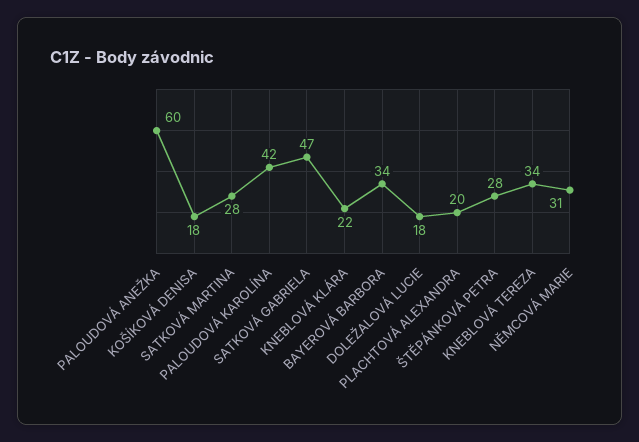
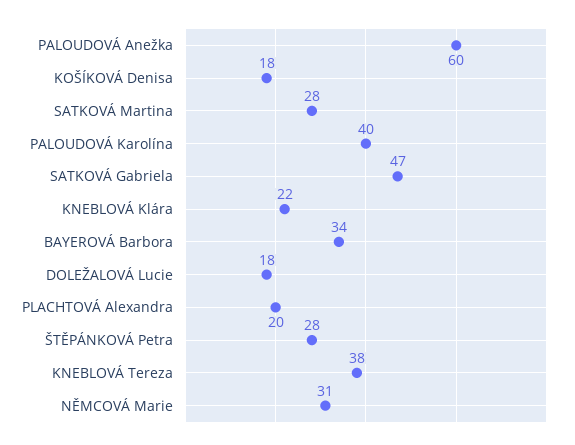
PALOUDOVÁ KAROLÍNA: 42 -> 40
KNEBLOVÁ TEREZA: 34 -> 38

